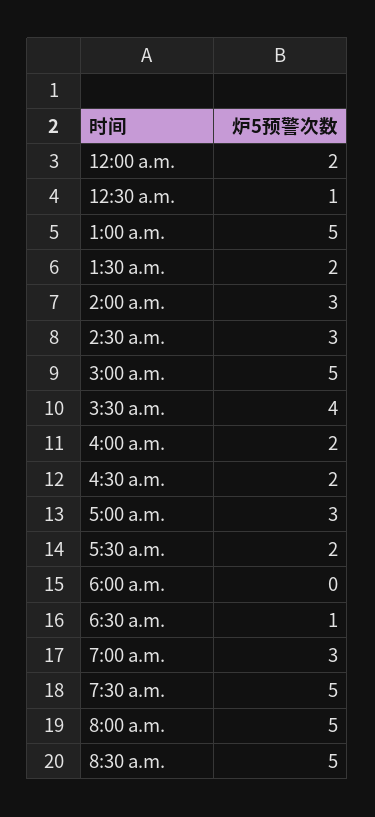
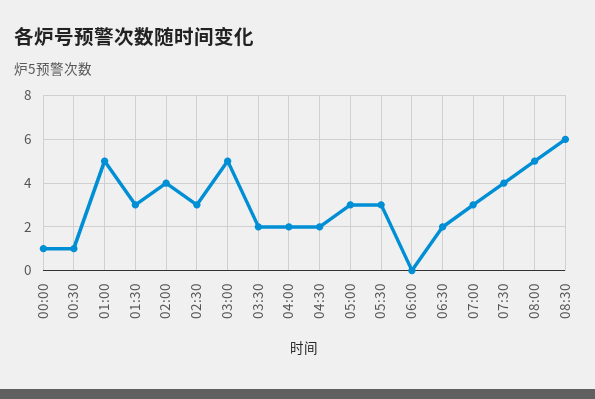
12:00 a.m.: 2 -> 1
1:30 a.m.: 2 -> 3
2:00 a.m.: 3 -> 4
3:30 a.m.: 4 -> 2
5:30 a.m.: 2 -> 3
6:30 a.m.: 1 -> 2
7:30 a.m.: 5 -> 4
8:30 a.m.: 5 -> 6

